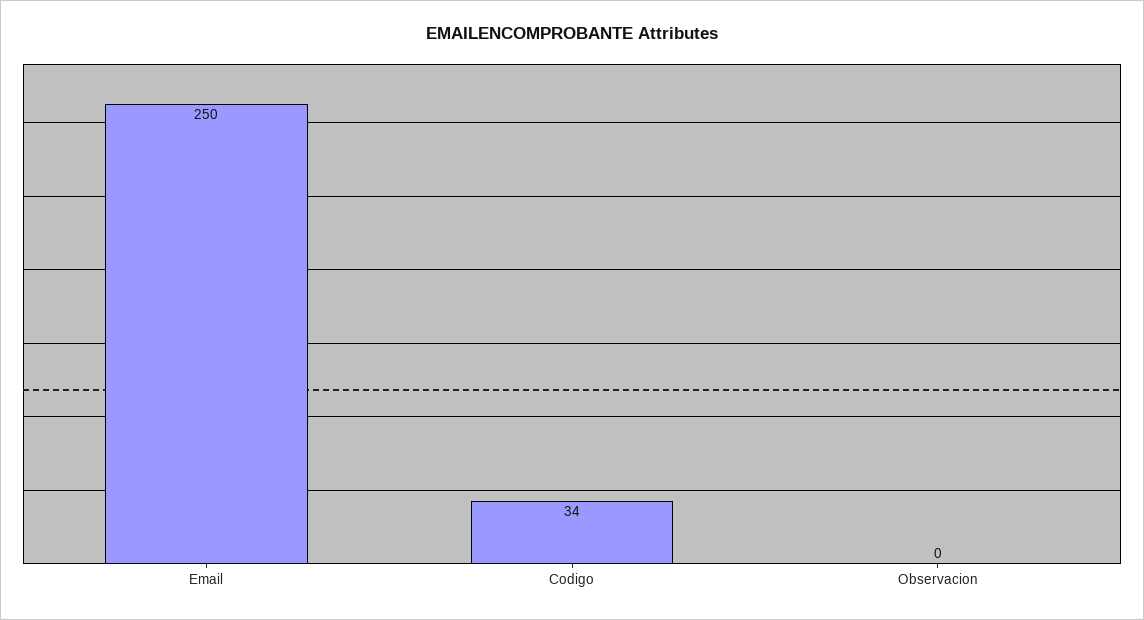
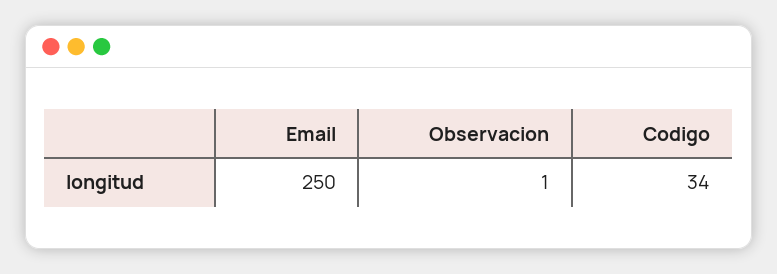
Observacion: 0 -> 1

